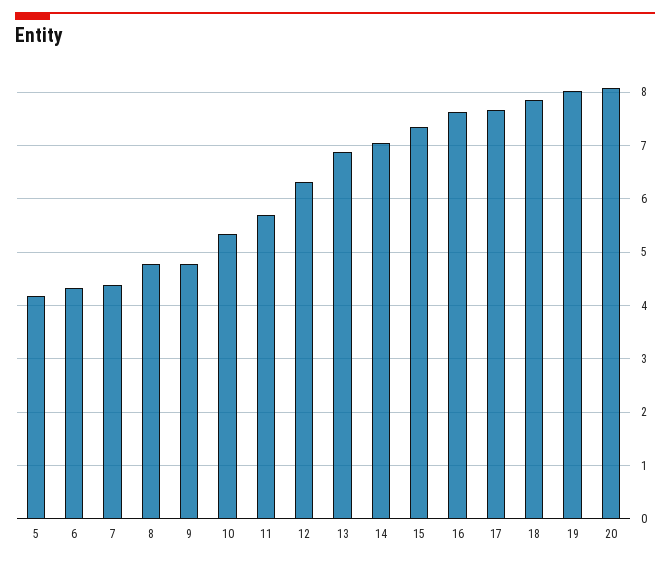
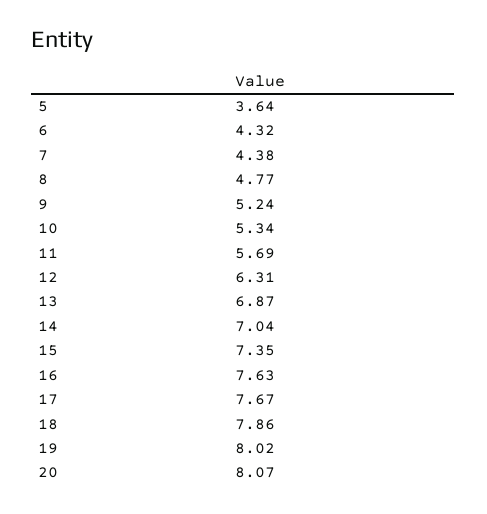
5: 4.2 -> 3.64
9: 4.8 -> 5.24

